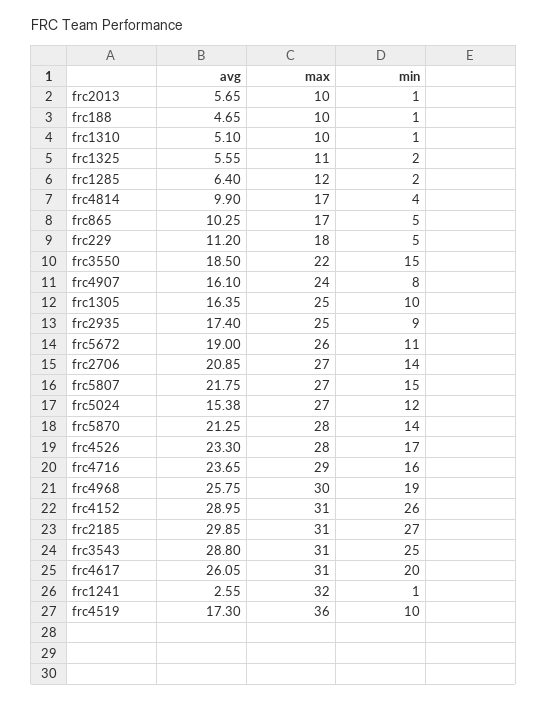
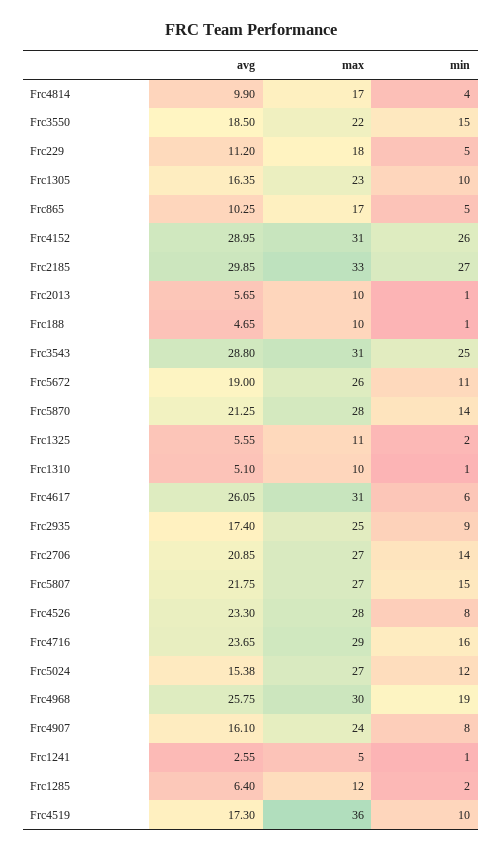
max, frc1305: 25 -> 23
min, frc4526: 17 -> 8
max, frc2185: 31 -> 33
min, frc4617: 20 -> 6
max, frc1241: 32 -> 5

